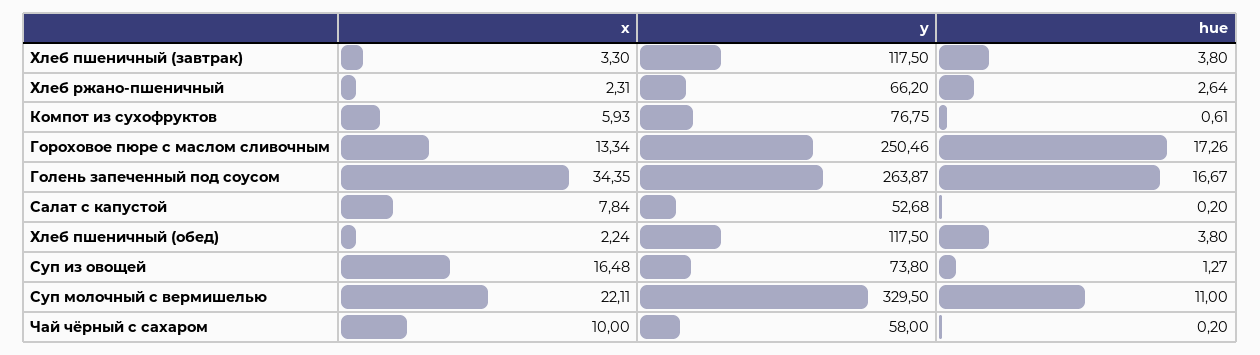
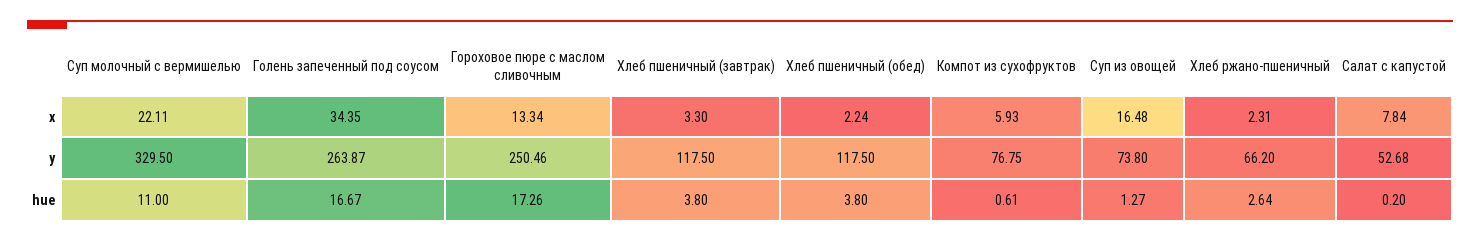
x, Чай чёрный с сахаром: 10 -> none
y, Чай чёрный с сахаром: 58 -> none
hue, Чай чёрный с сахаром: 0.2 -> none

